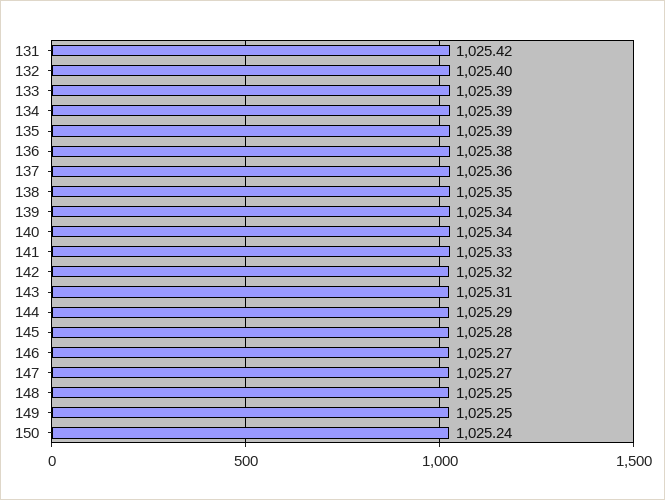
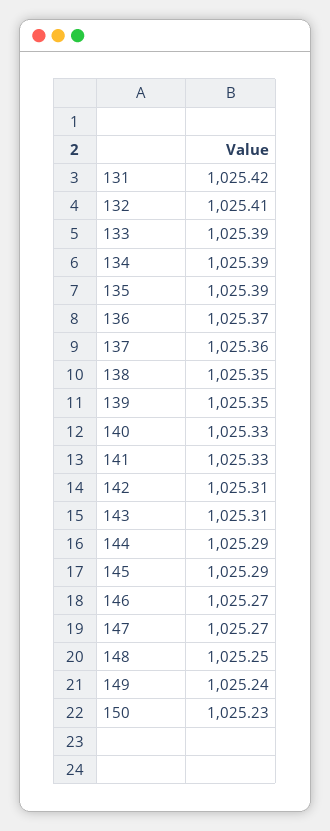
132: 1025.4 -> 1025.41
136: 1025.38 -> 1025.37
139: 1025.34 -> 1025.35
140: 1025.34 -> 1025.33
142: 1025.32 -> 1025.31
145: 1025.28 -> 1025.29
149: 1025.25 -> 1025.24
150: 1025.24 -> 1025.23

